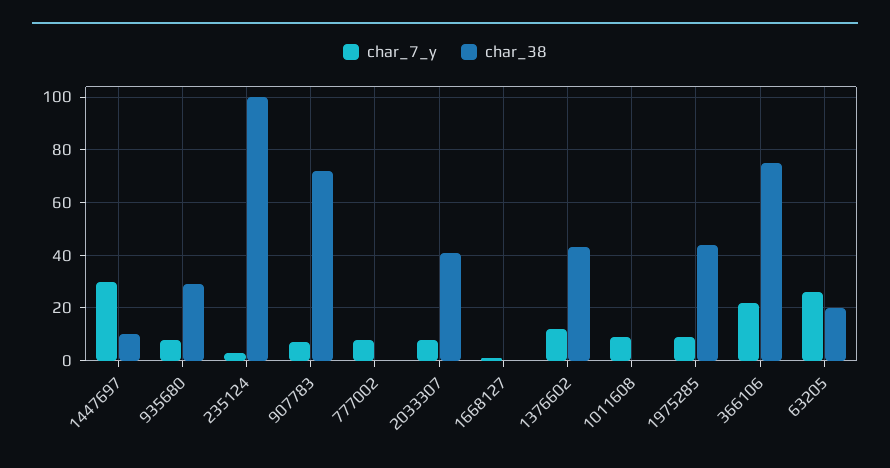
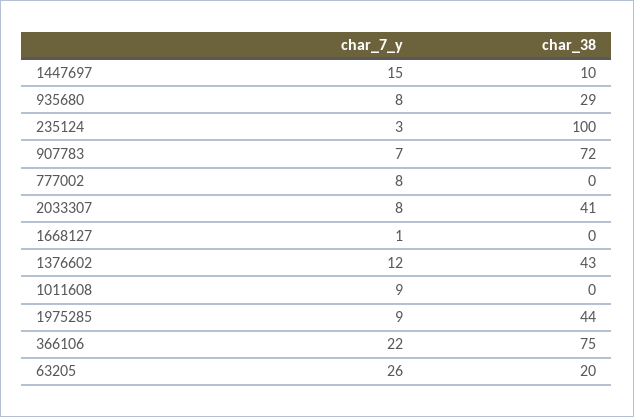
char_7_y, 1447697: 30 -> 15

